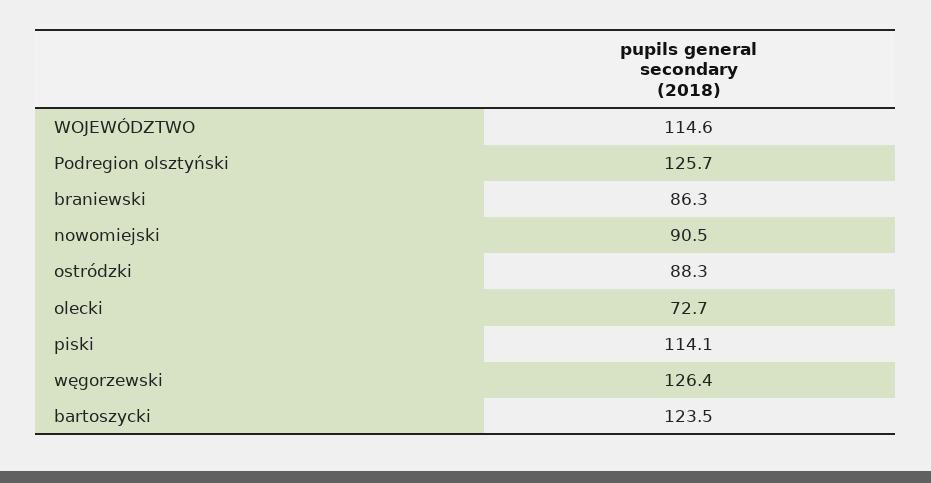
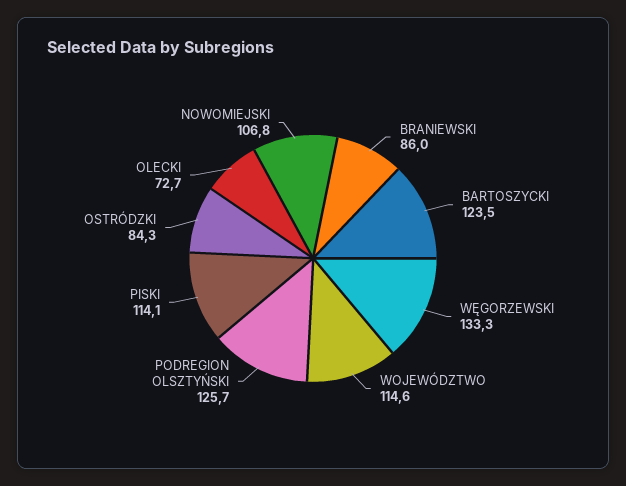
braniewski: 86.3 -> 86
nowomiejski: 90.5 -> 106.8
ostródzki: 88.3 -> 84.3
węgorzewski: 126.4 -> 133.3

